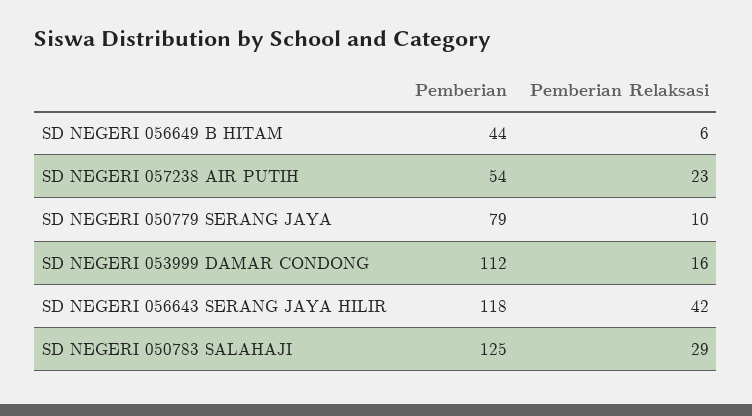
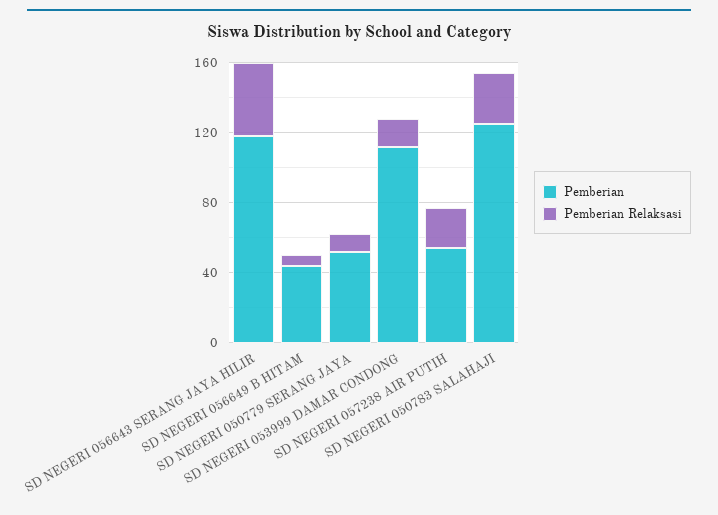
Pemberian, SD NEGERI 050779 SERANG JAYA: 79 -> 50

